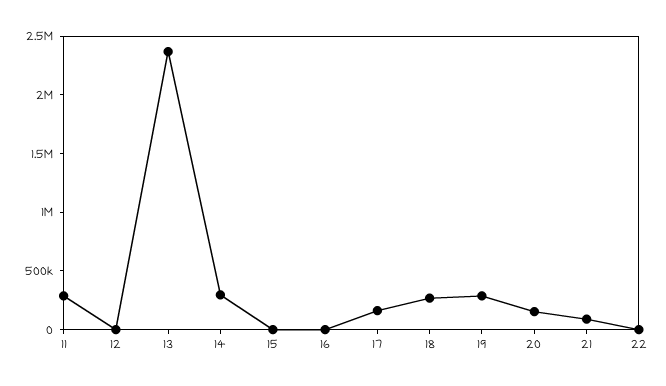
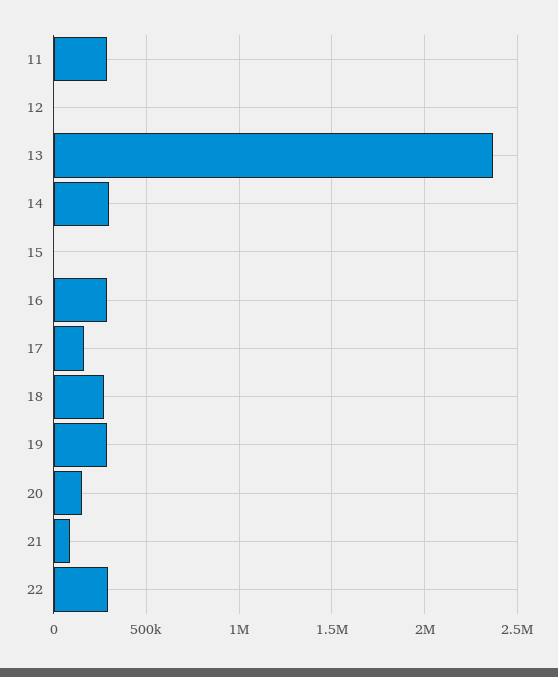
16: 0 -> 300000
22: 0 -> 300000

